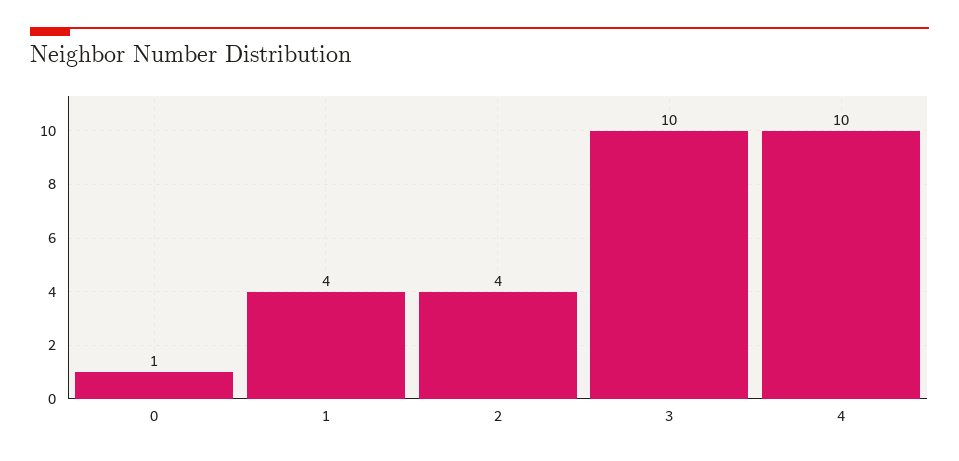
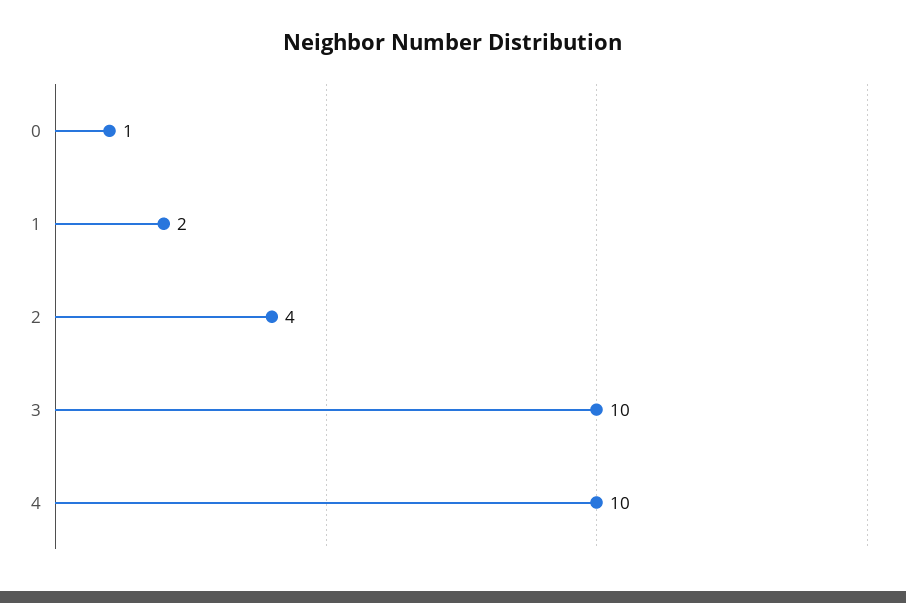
1: 4 -> 2

